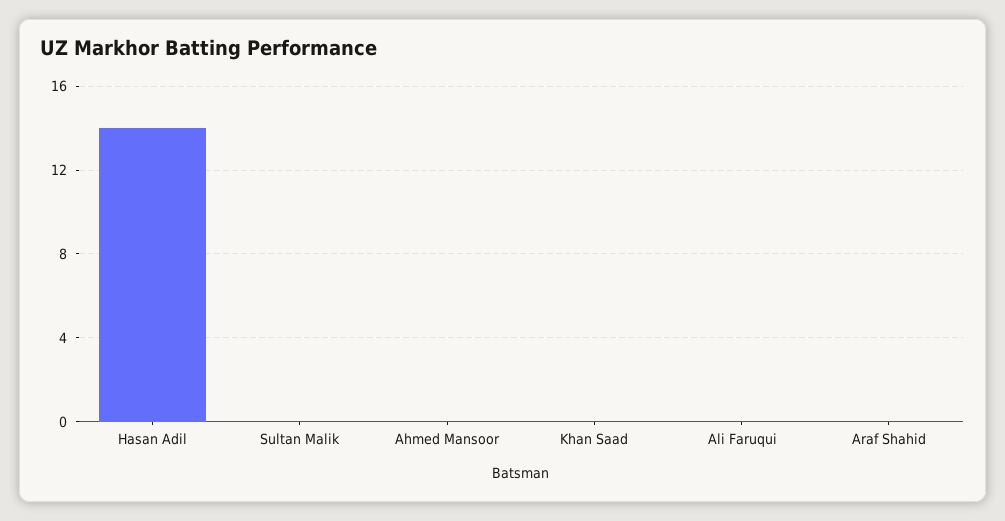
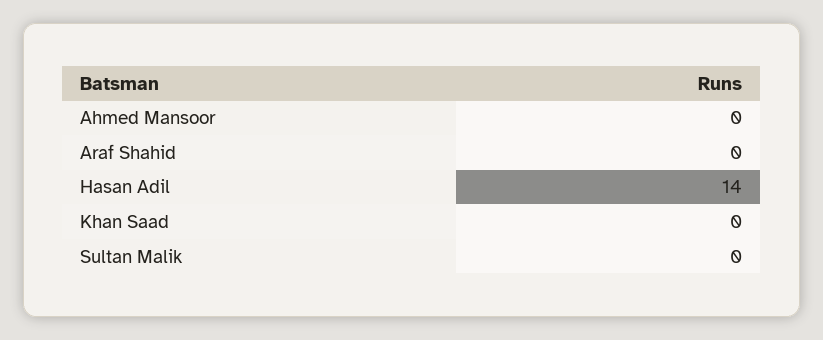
Ali Faruqui: 0 -> none

